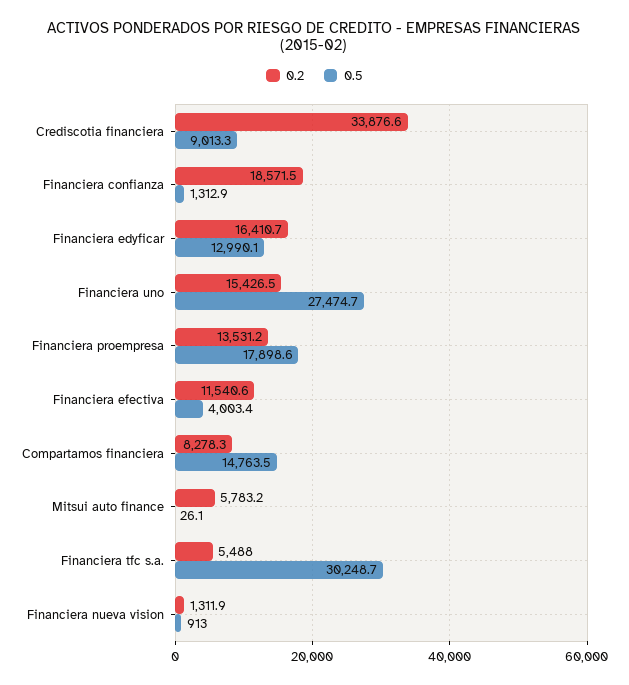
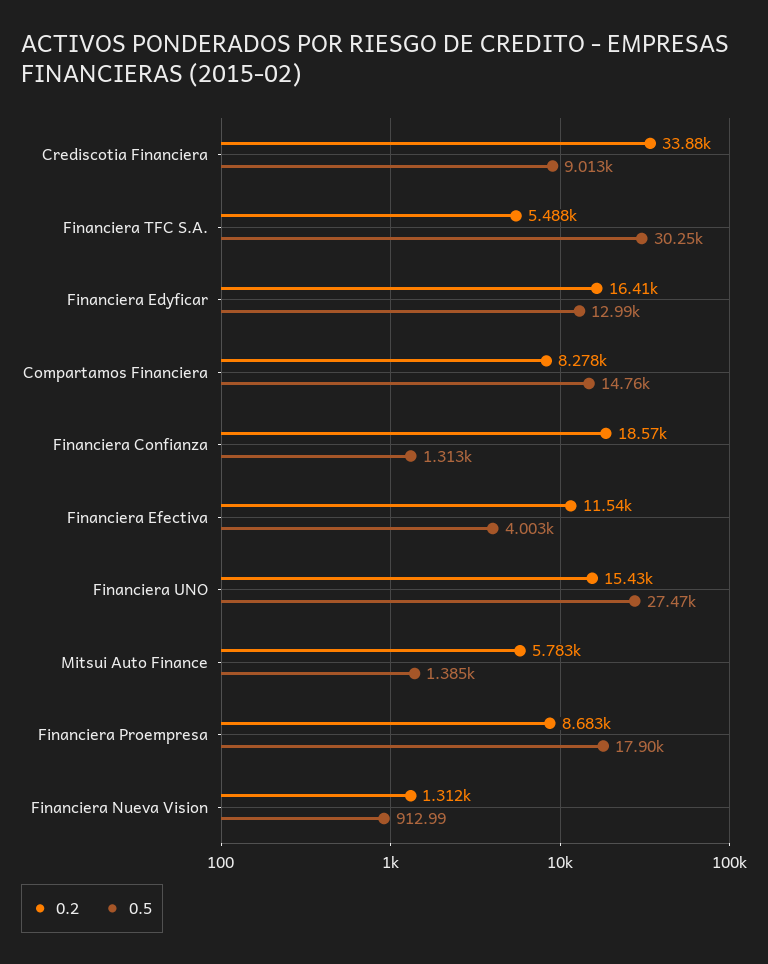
0.2, Financiera proempresa: 13531.2 -> 8683
0.5, Mitsui auto finance: 26.1 -> 1385

